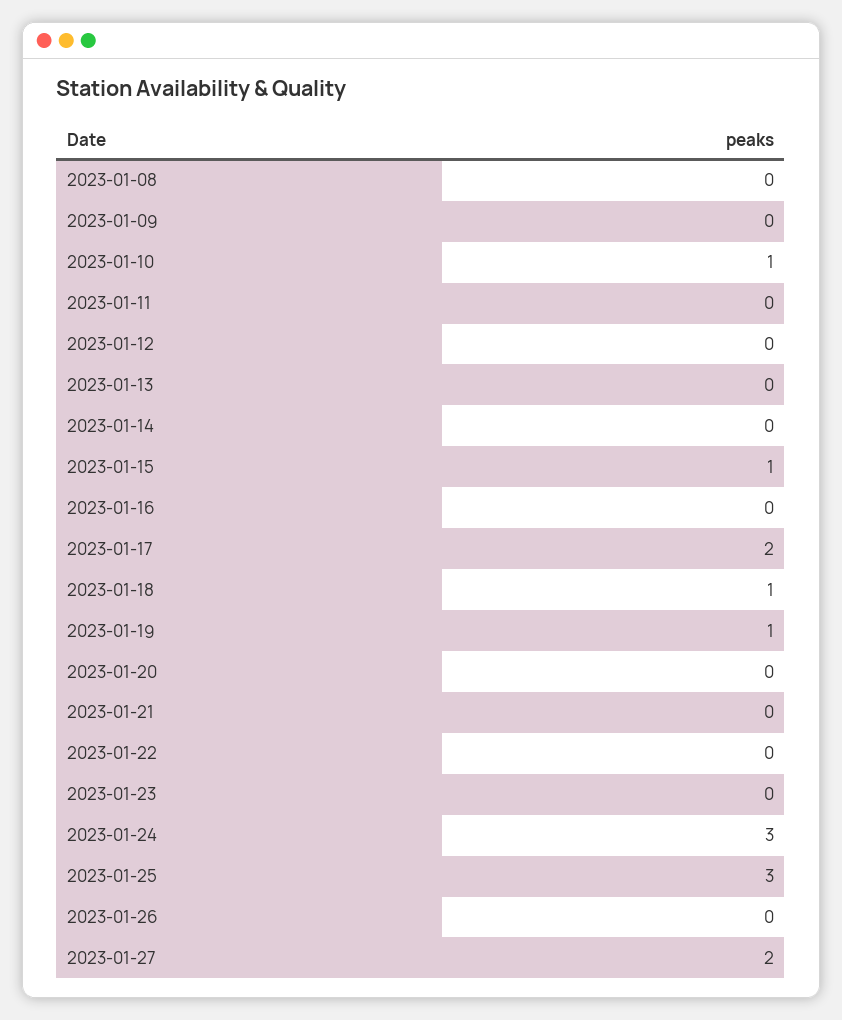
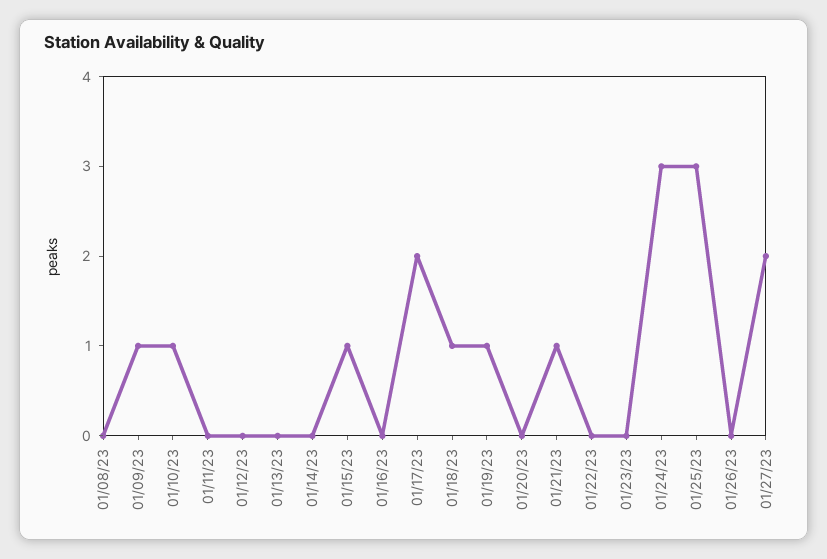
2023-01-09: 0 -> 1
2023-01-21: 0 -> 1

